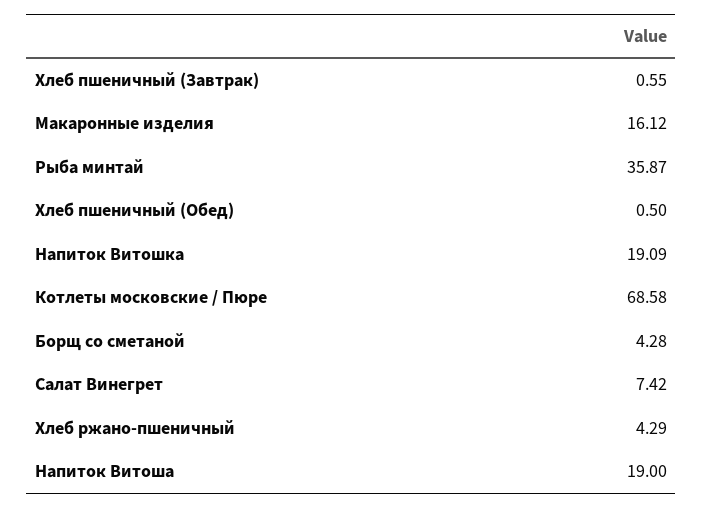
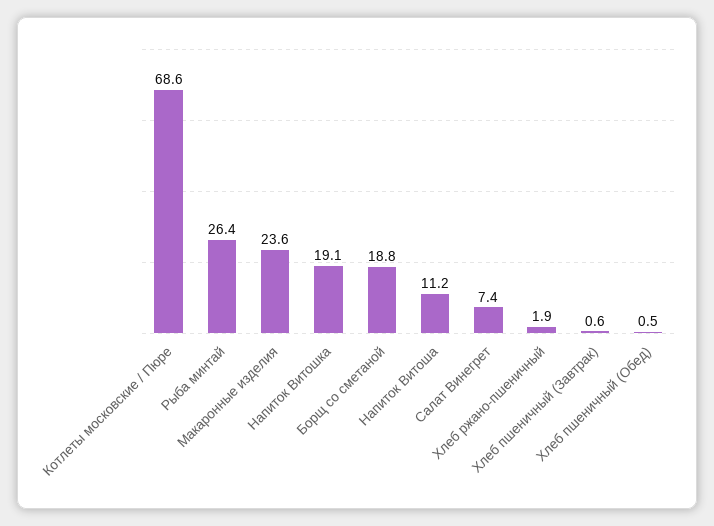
Макаронные изделия: 16.12 -> 23.6
Рыба минтай: 35.87 -> 26.4
Борщ со сметаной: 4.28 -> 18.8
Хлеб ржано-пшеничный: 4.29 -> 1.9
Напиток Витоша: 19 -> 11.2

